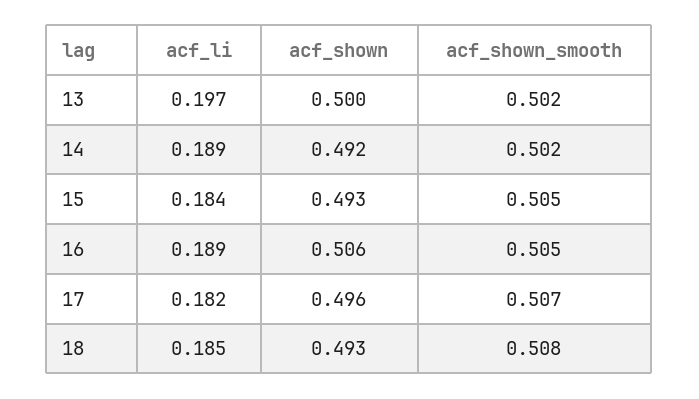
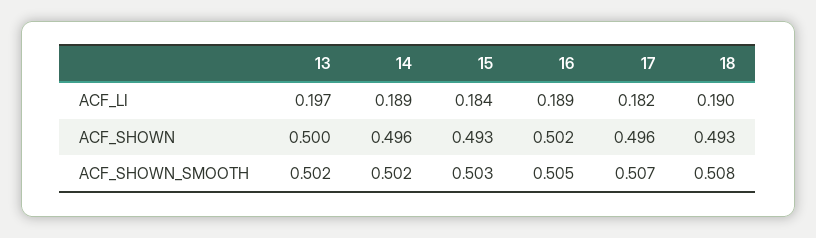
acf_shown, 14: 0.492 -> 0.496
acf_shown_smooth, 15: 0.505 -> 0.503
acf_shown, 16: 0.506 -> 0.502
acf_li, 18: 0.185 -> 0.19

